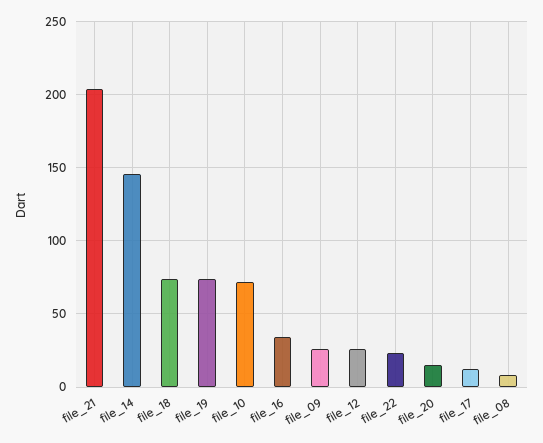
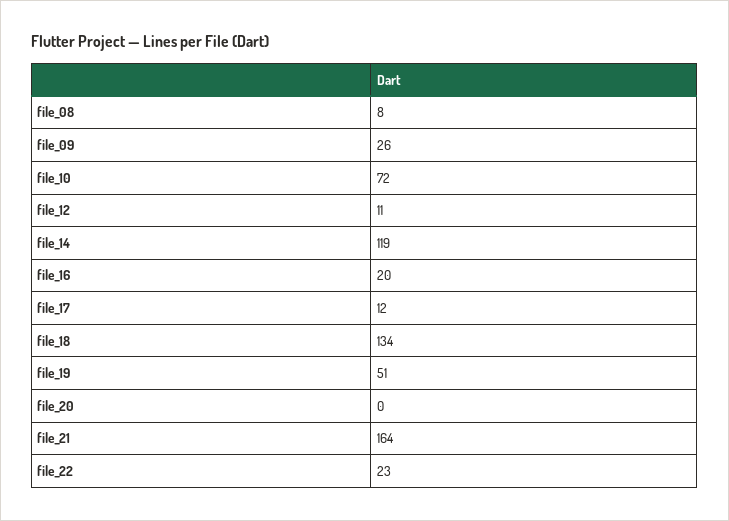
file_21: 205 -> 164
file_14: 145 -> 119
file_18: 75 -> 134
file_19: 75 -> 51
file_16: 35 -> 20
file_12: 25 -> 11
file_20: 15 -> 0

